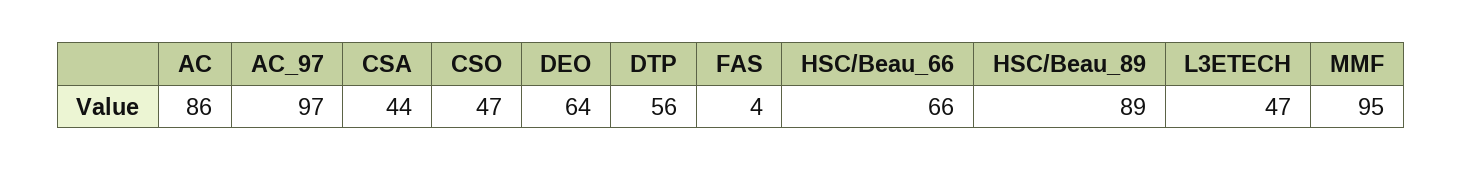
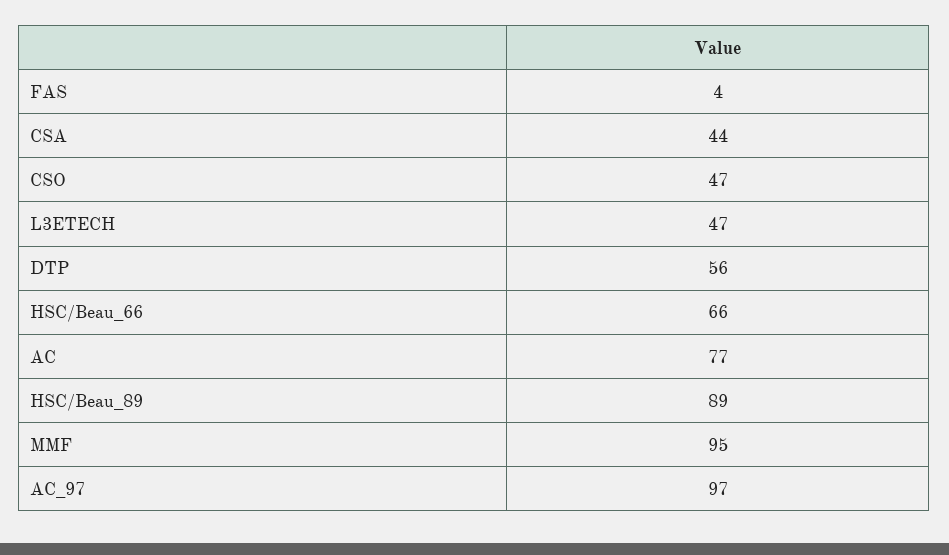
AC: 86 -> 77
DEO: 64 -> none

